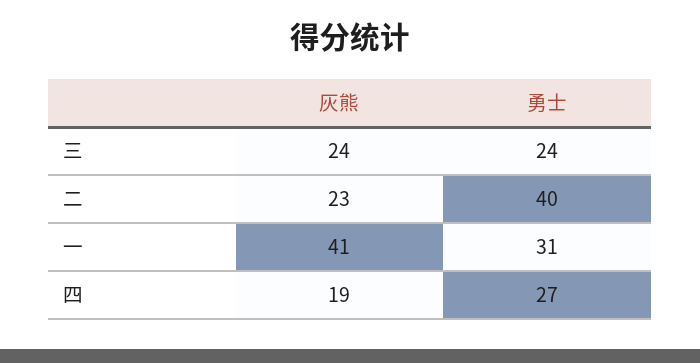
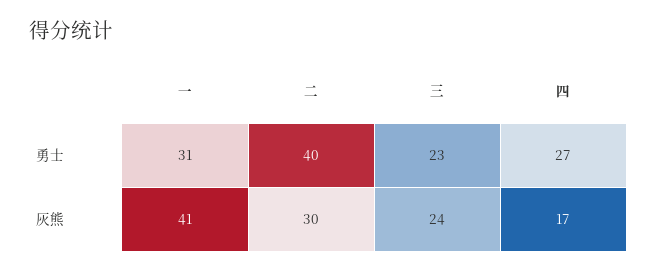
勇士, 三: 24 -> 23
灰熊, 二: 23 -> 30
灰熊, 四: 19 -> 17

